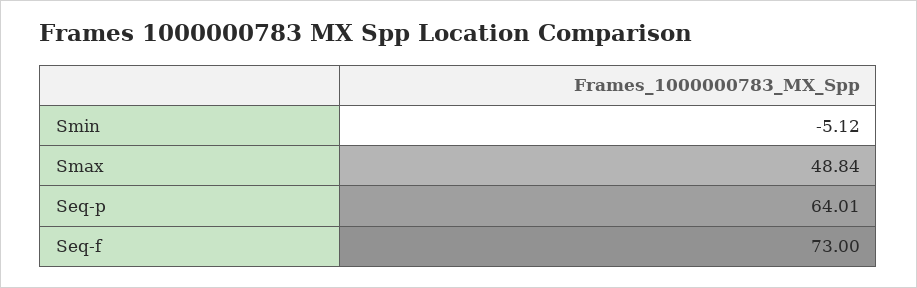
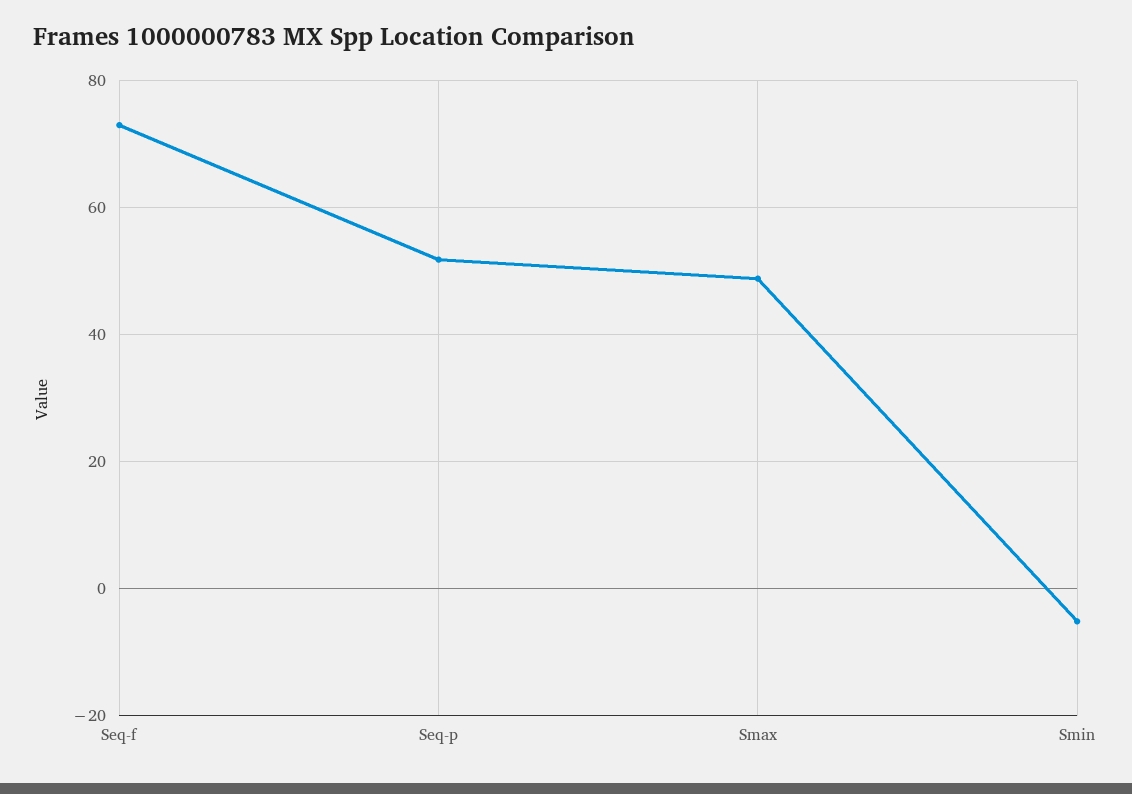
Seq-p: 64.01 -> 52

